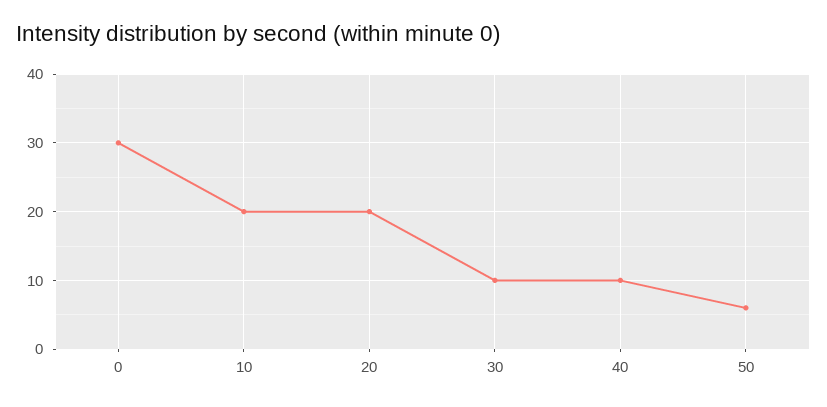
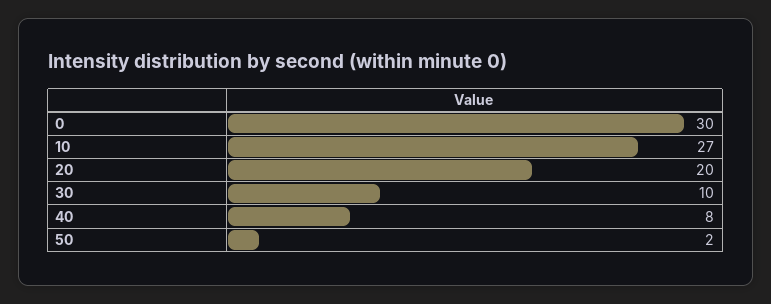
10: 20 -> 27
40: 10 -> 8
50: 6 -> 2

